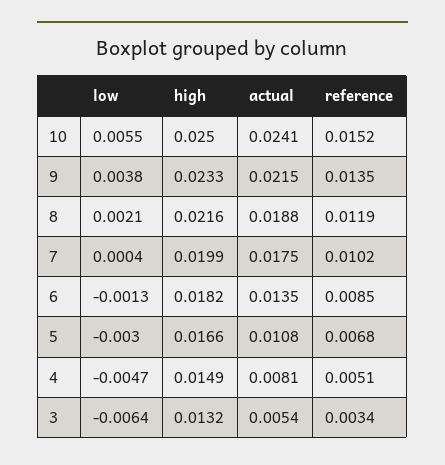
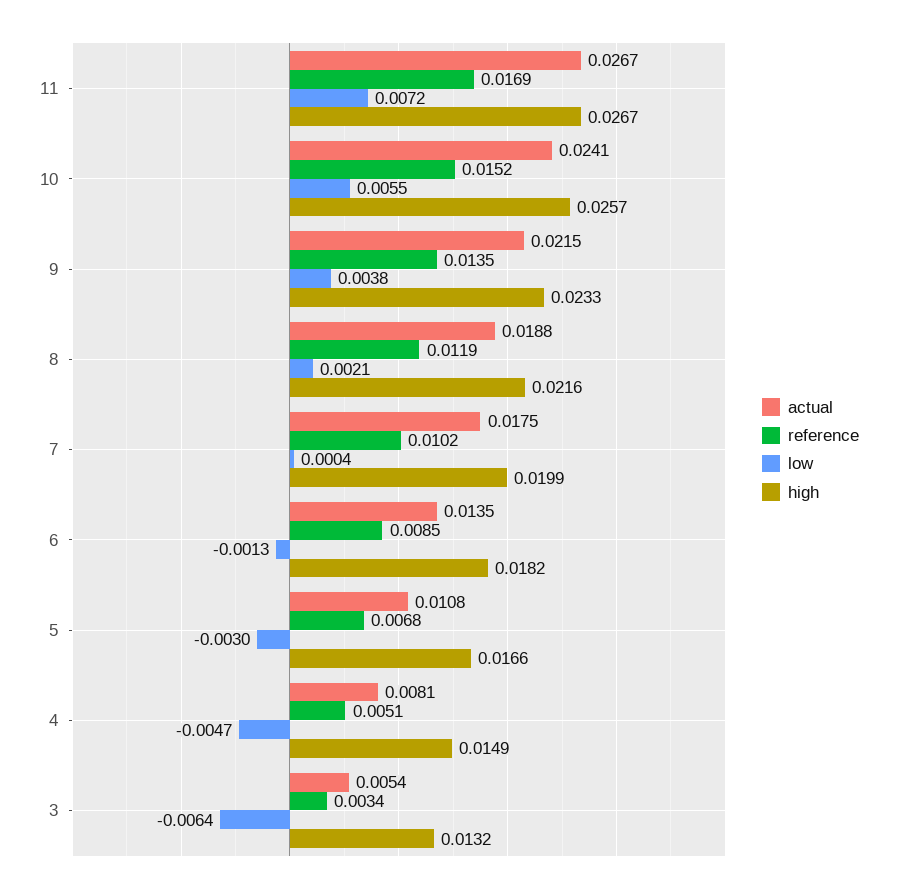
high, 10: 0.025 -> 0.0257
actual, 11: none -> 0.0267
reference, 11: none -> 0.0169
low, 11: none -> 0.0072
high, 11: none -> 0.0267

